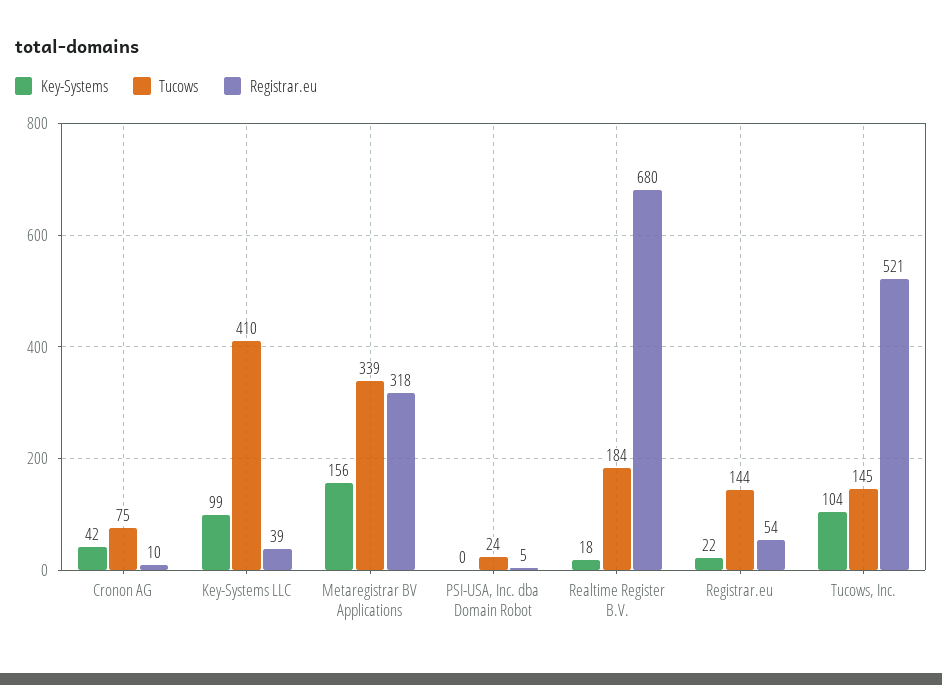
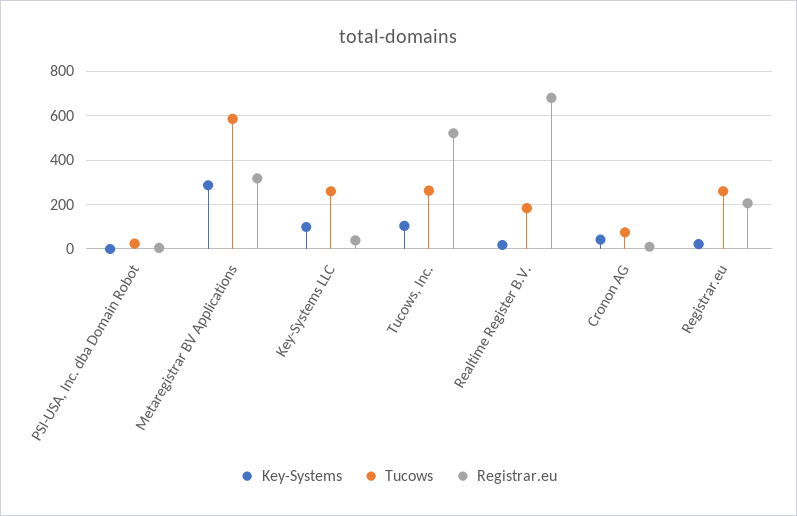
Tucows, Key-Systems LLC: 410 -> 250
Key-Systems, Metaregistrar BV Applications: 156 -> 300
Tucows, Metaregistrar BV Applications: 339 -> 600
Tucows, Registrar.eu: 144 -> 250
Registrar.eu, Registrar.eu: 54 -> 200
Tucows, Tucows, Inc.: 145 -> 250

